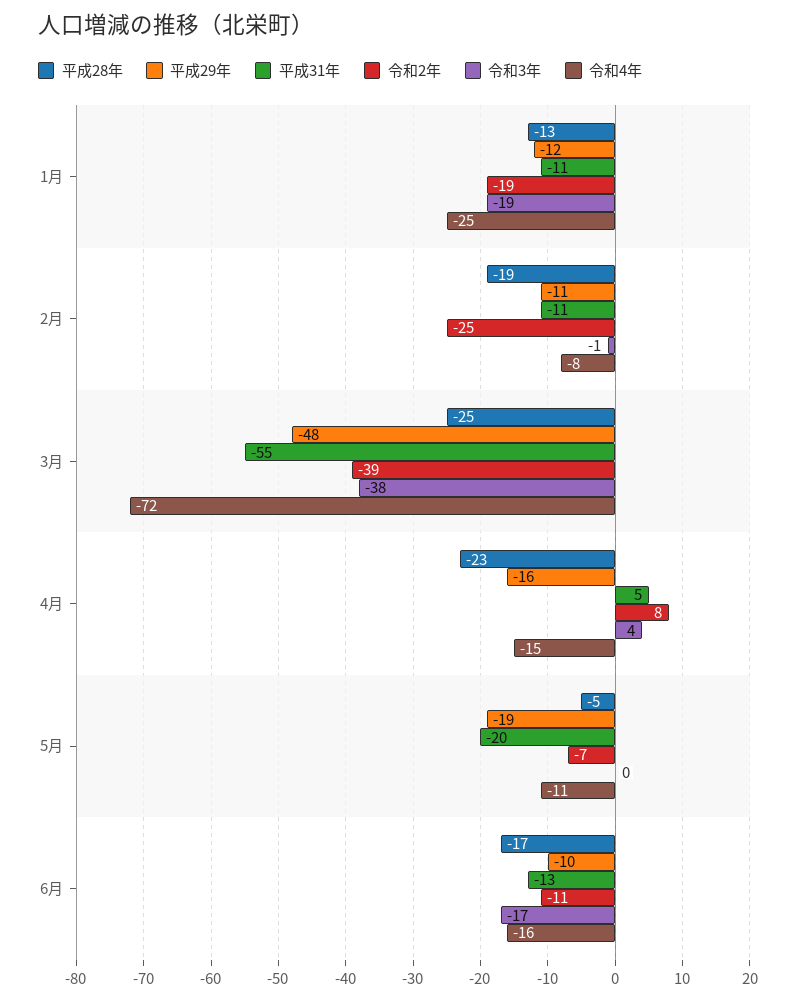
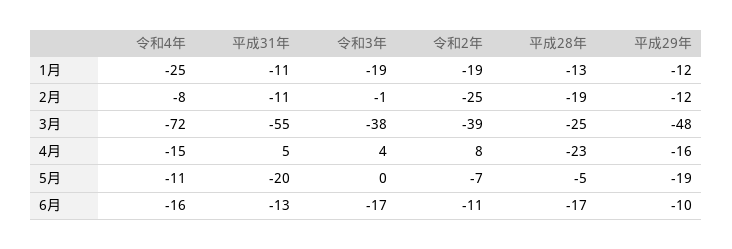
平成29年, 2月: -11 -> -12

